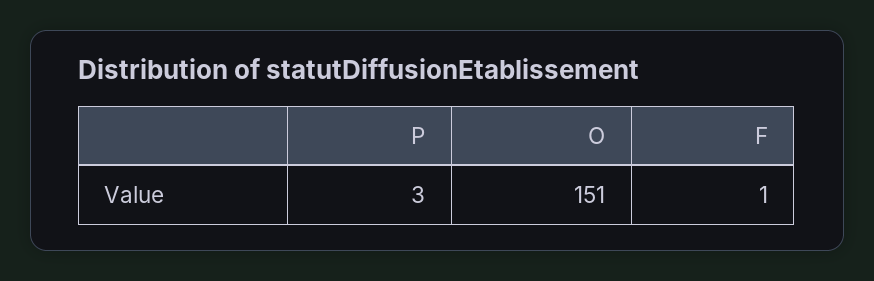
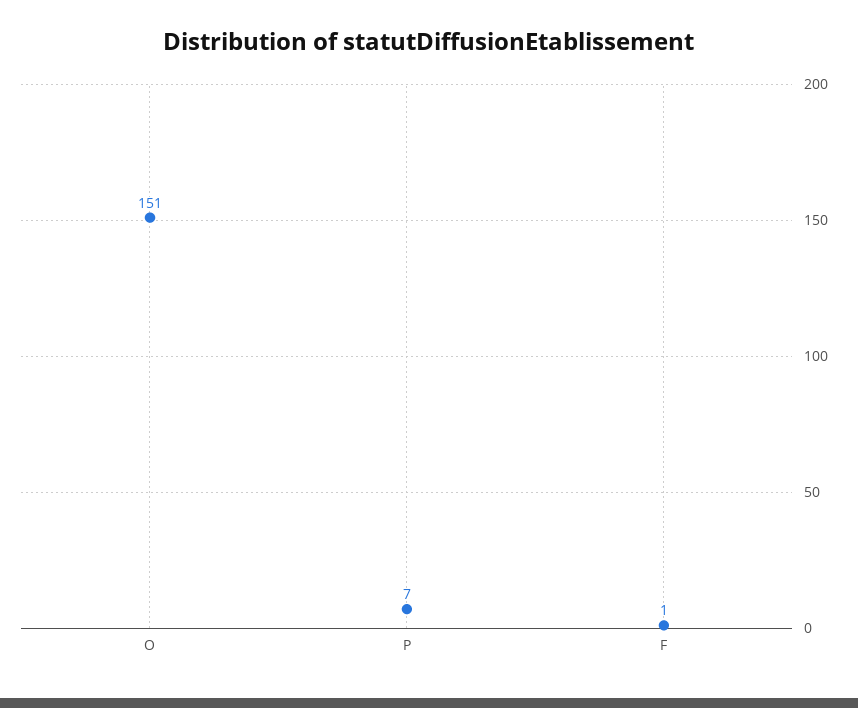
P: 3 -> 7

